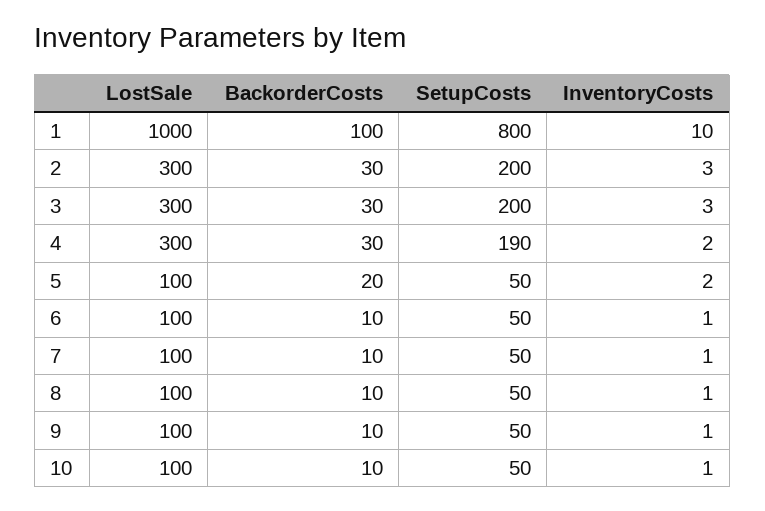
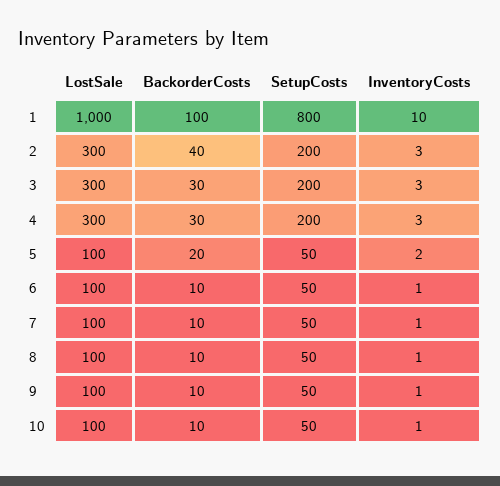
BackorderCosts, 2: 30 -> 40
SetupCosts, 4: 190 -> 200
InventoryCosts, 4: 2 -> 3

